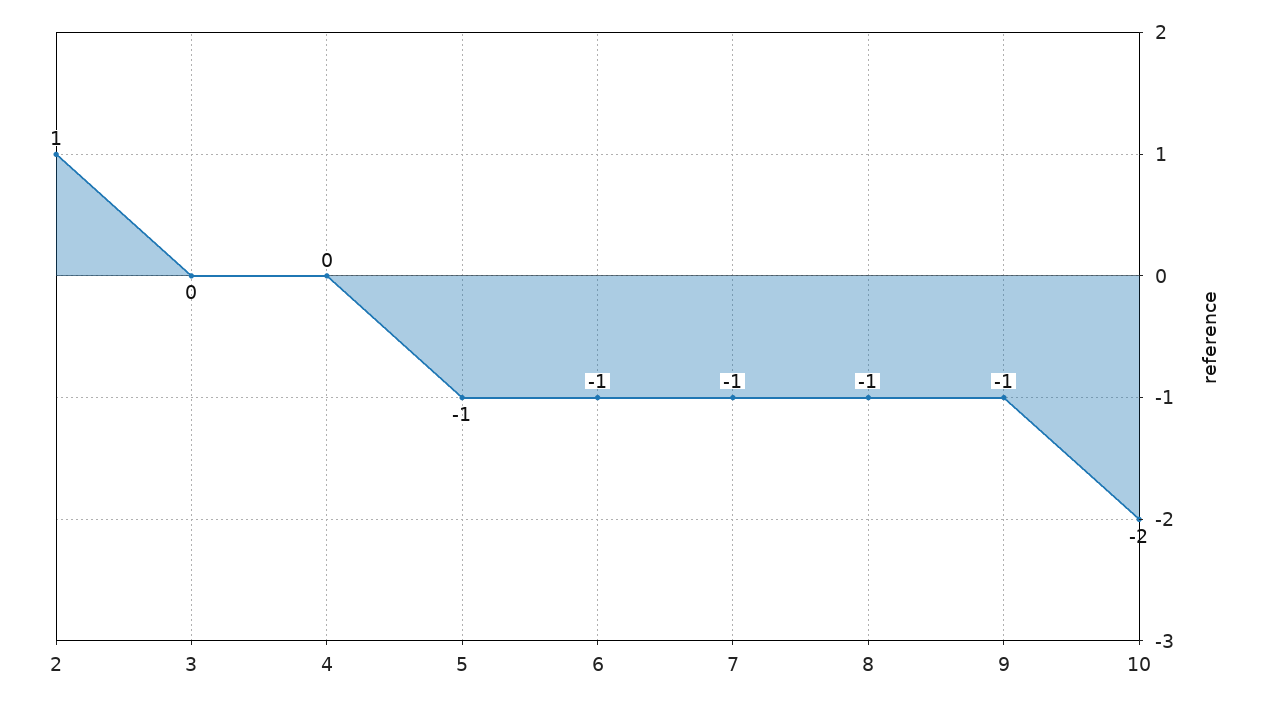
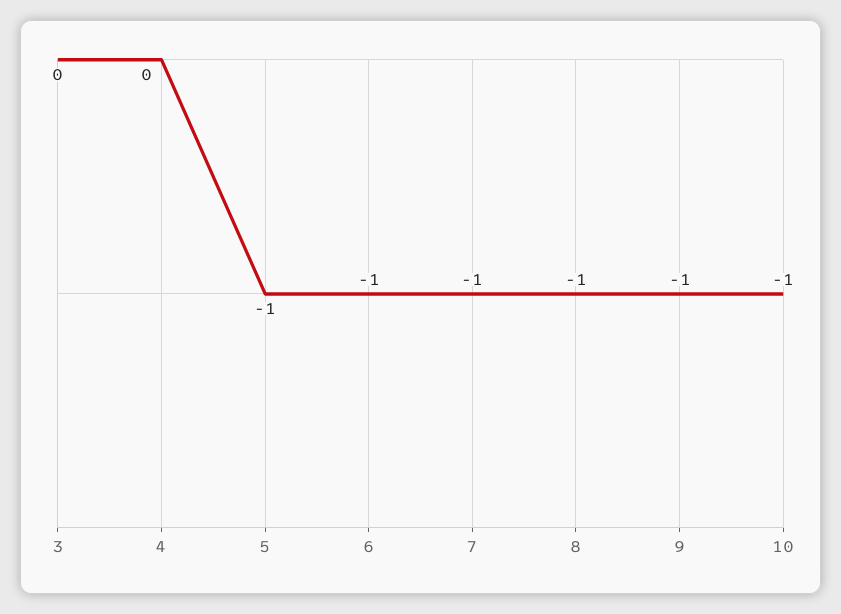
2: 1 -> none
10: -2 -> -1

